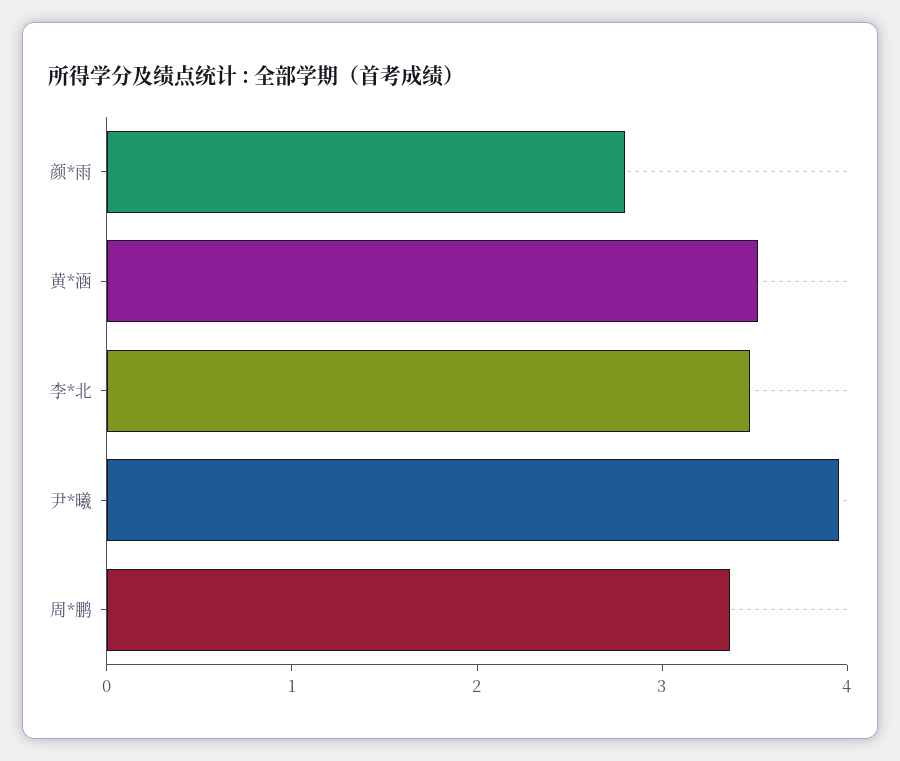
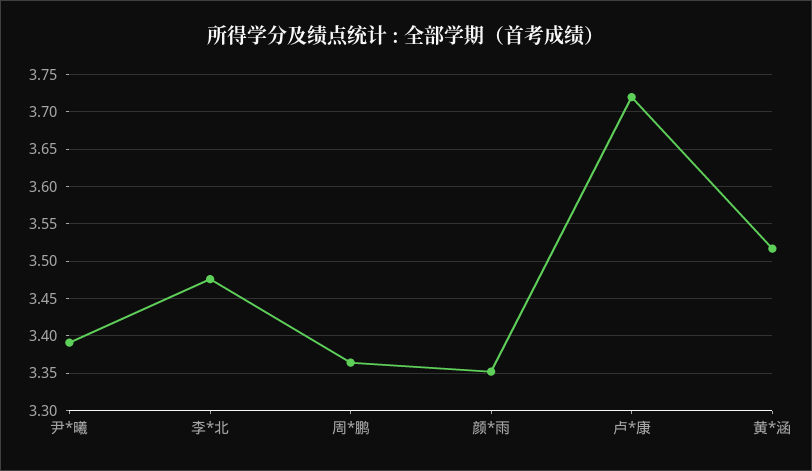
颜*雨: 2.8 -> 3.35
尹*曦: 4 -> 3.39
卢*康: none -> 3.72

